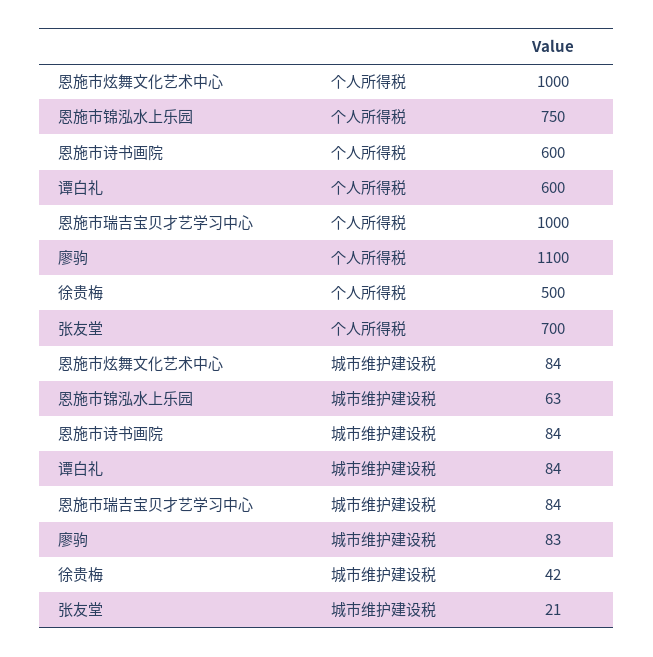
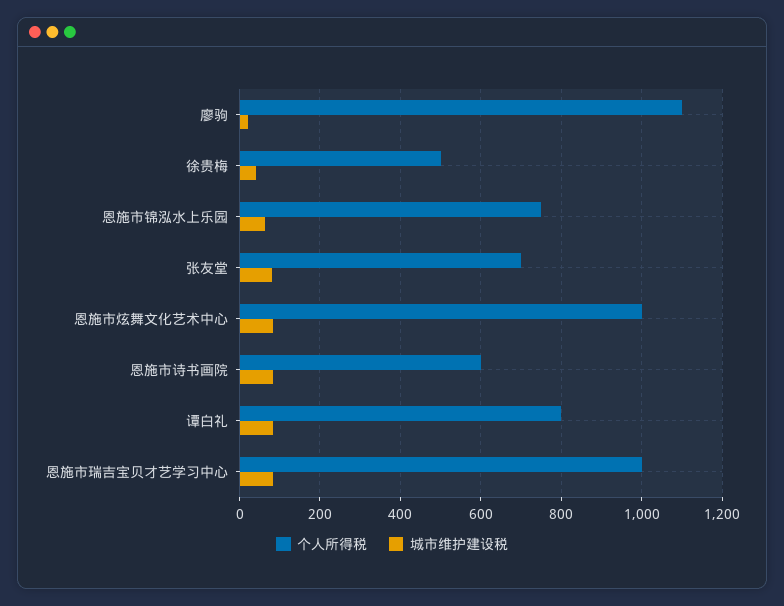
个人所得税, 谭白礼: 600 -> 800
城市维护建设税, 廖驹: 83 -> 20
城市维护建设税, 张友堂: 21 -> 80

